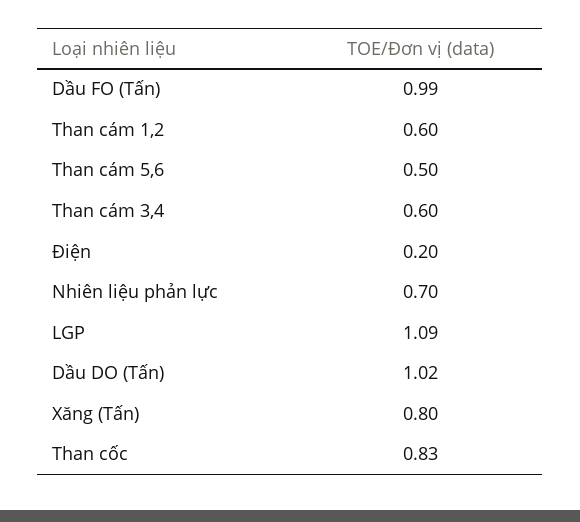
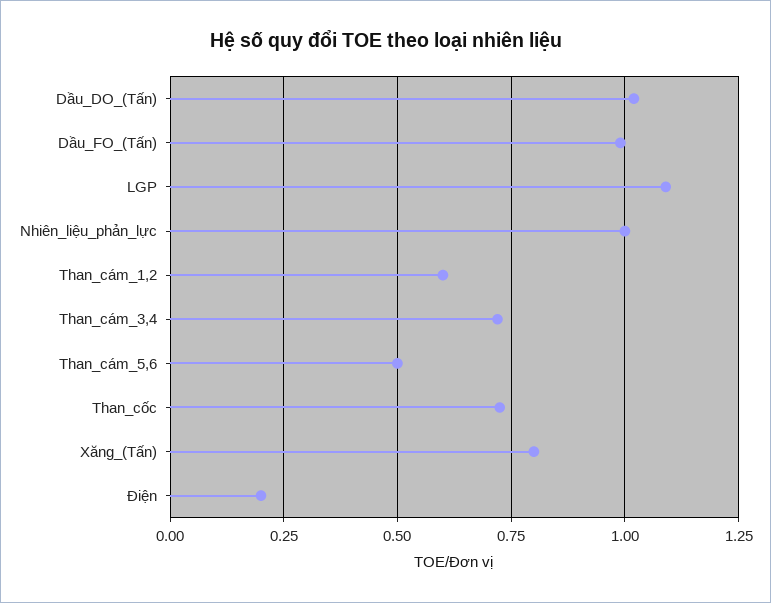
Than cám 3,4: 0.6 -> 0.725
Nhiên liệu phản lực: 0.7 -> 1
Than cốc: 0.83 -> 0.725

